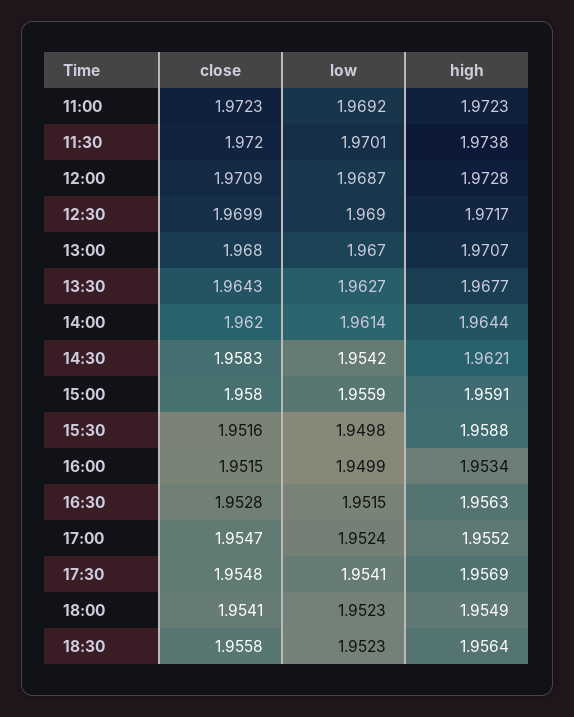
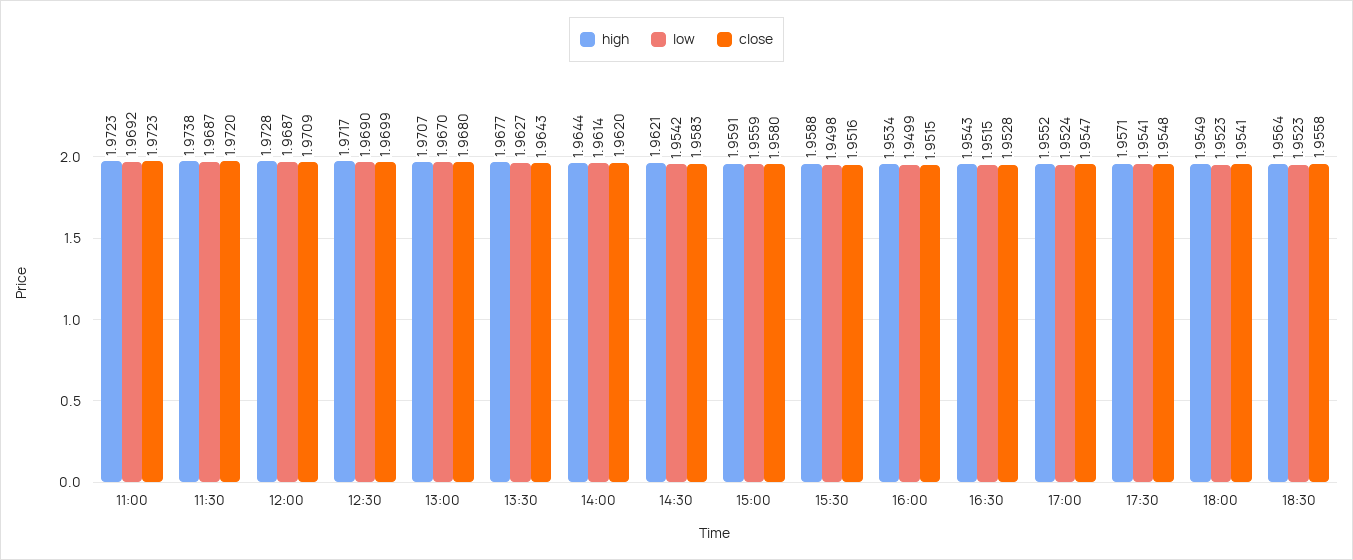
low, 11:30: 1.9701 -> 1.9687
high, 16:30: 1.9563 -> 1.9543
high, 17:30: 1.9569 -> 1.9571

